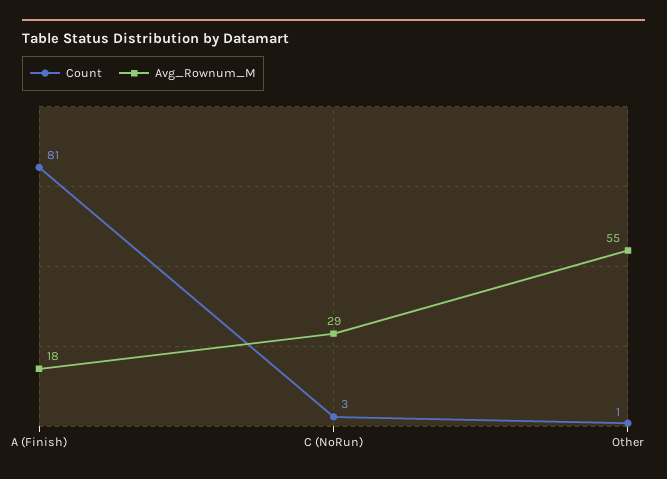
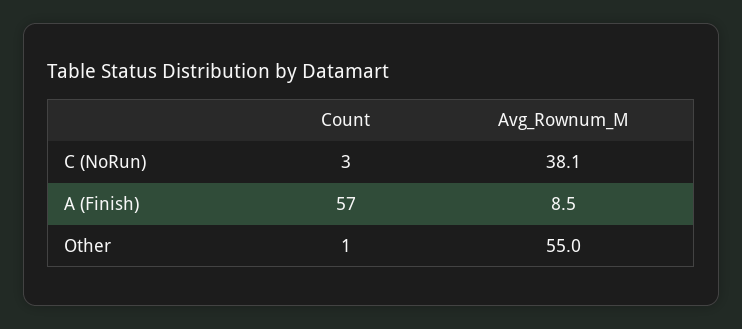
Count, A (Finish): 81 -> 57
Avg_Rownum_M, A (Finish): 18 -> 8.5
Avg_Rownum_M, C (NoRun): 29 -> 38.1

